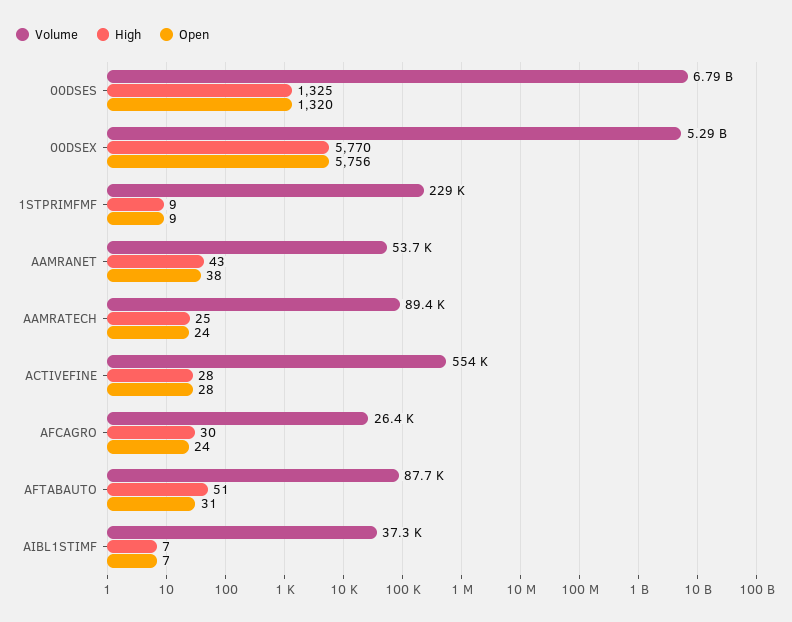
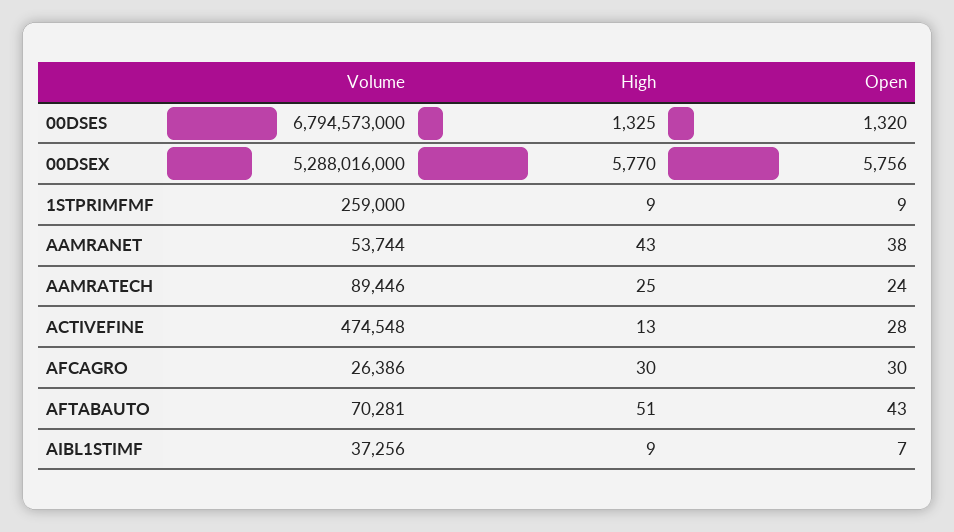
Volume, 1STPRIMFMF: 229000 -> 259000
Volume, ACTIVEFINE: 554000 -> 474548
High, ACTIVEFINE: 28 -> 13
Open, AFCAGRO: 24 -> 30
Volume, AFTABAUTO: 87700 -> 70281
Open, AFTABAUTO: 31 -> 43
High, AIBL1STIMF: 7 -> 9

